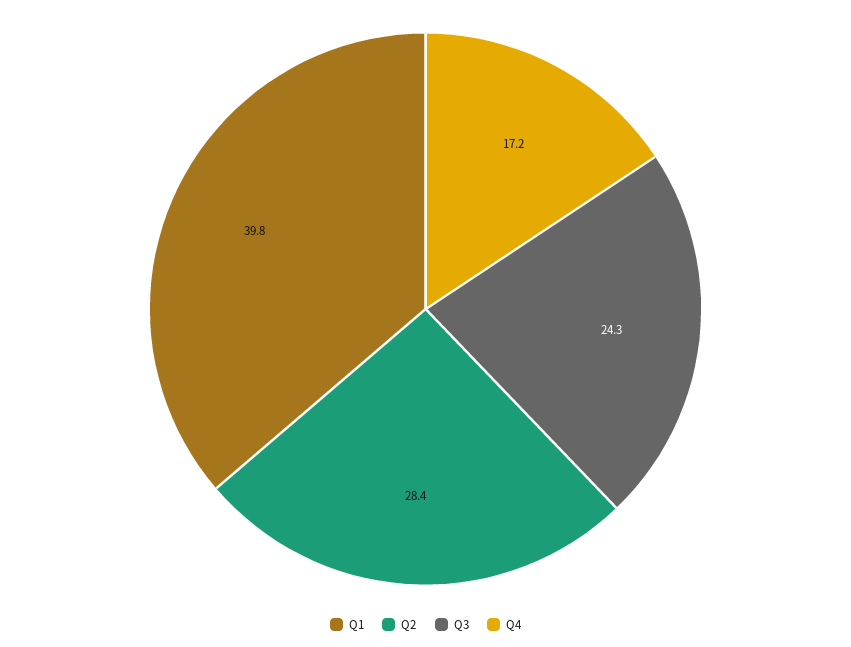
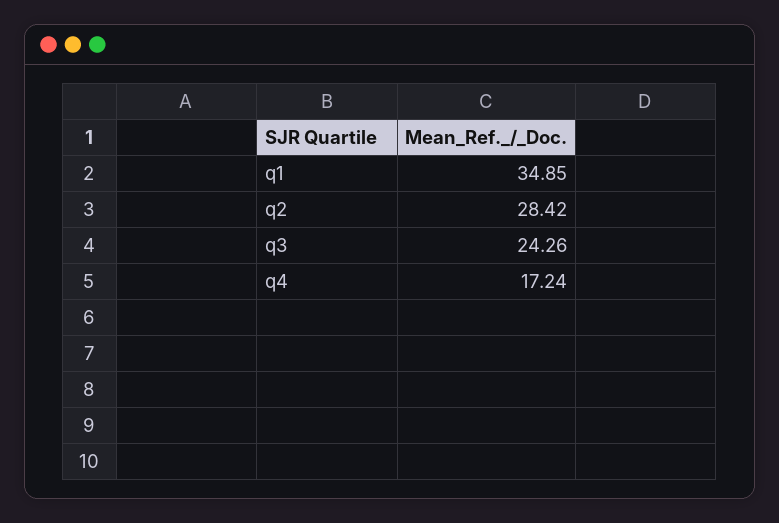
Q1: 39.8 -> 34.85

